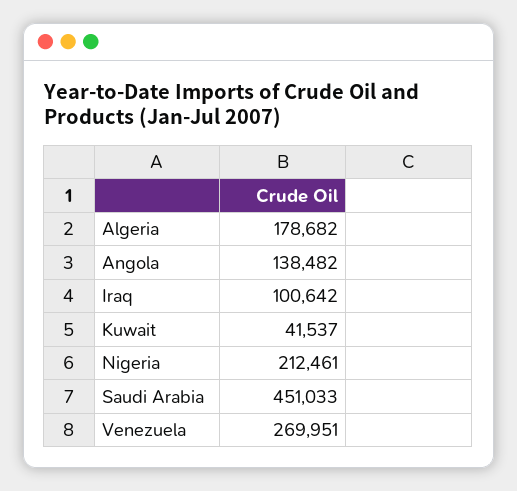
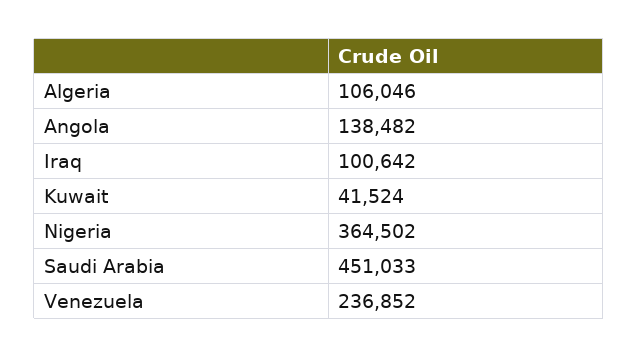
Algeria: 178682 -> 106046
Kuwait: 41537 -> 41524
Nigeria: 212461 -> 364502
Venezuela: 269951 -> 236852

